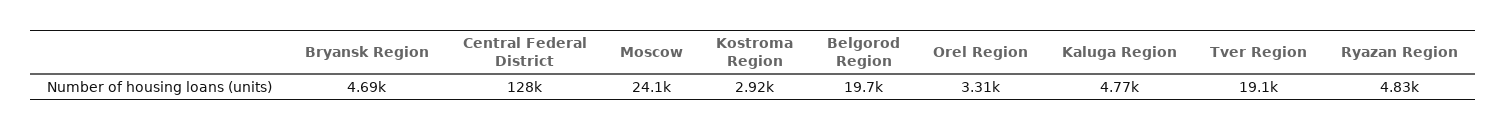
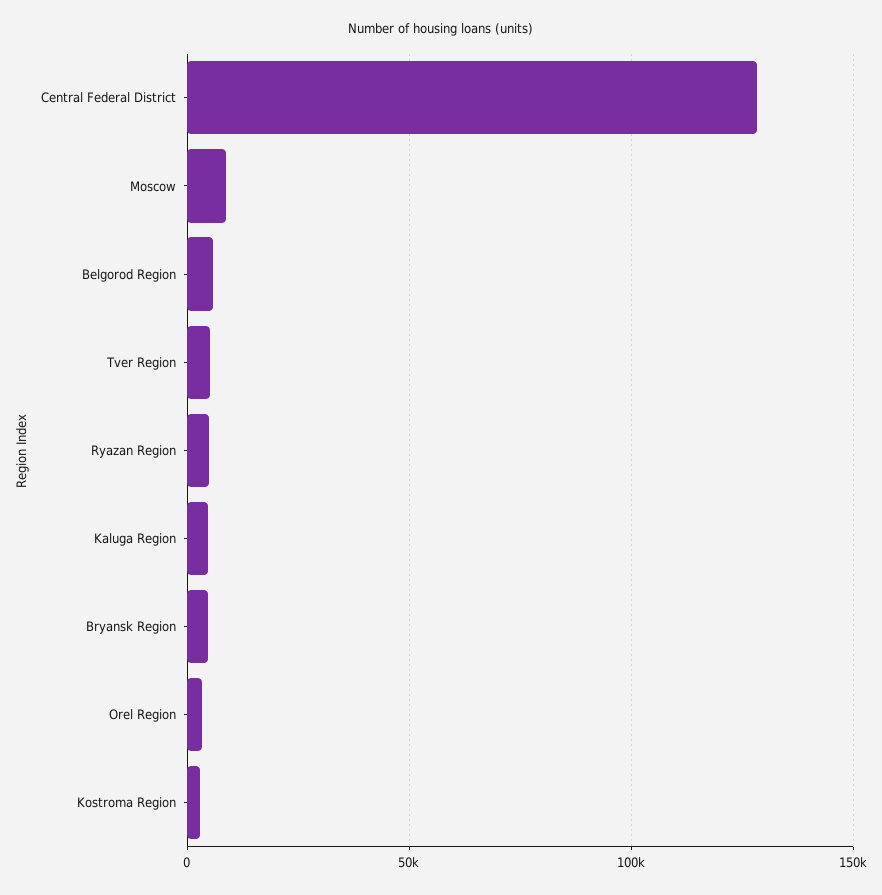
Moscow: 24100 -> 10000
Belgorod Region: 19700 -> 5000
Tver Region: 19100 -> 5000

